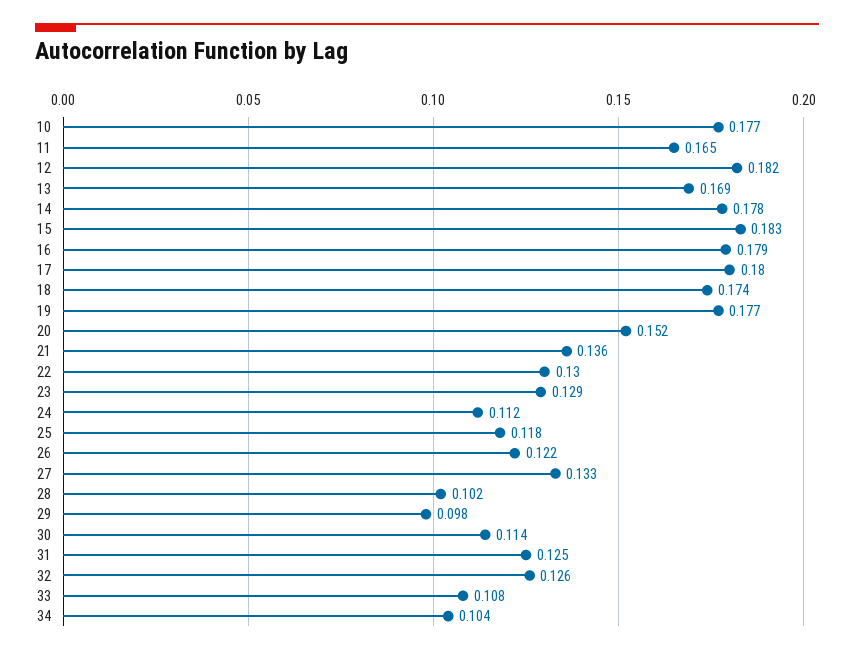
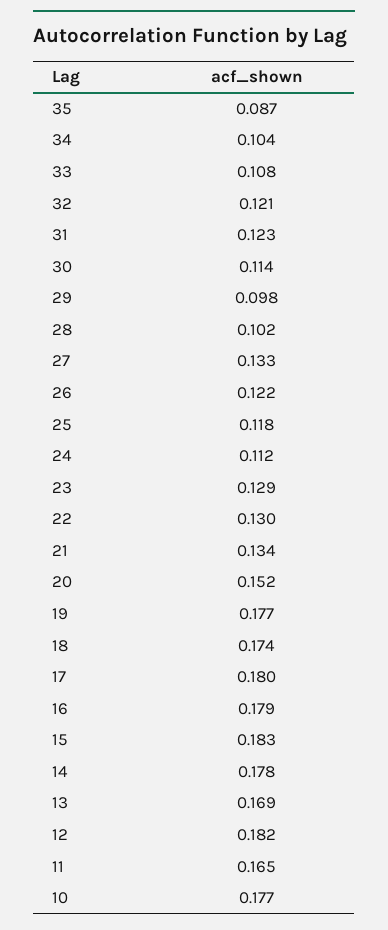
21: 0.136 -> 0.134
31: 0.125 -> 0.123
32: 0.126 -> 0.121
35: none -> 0.087

